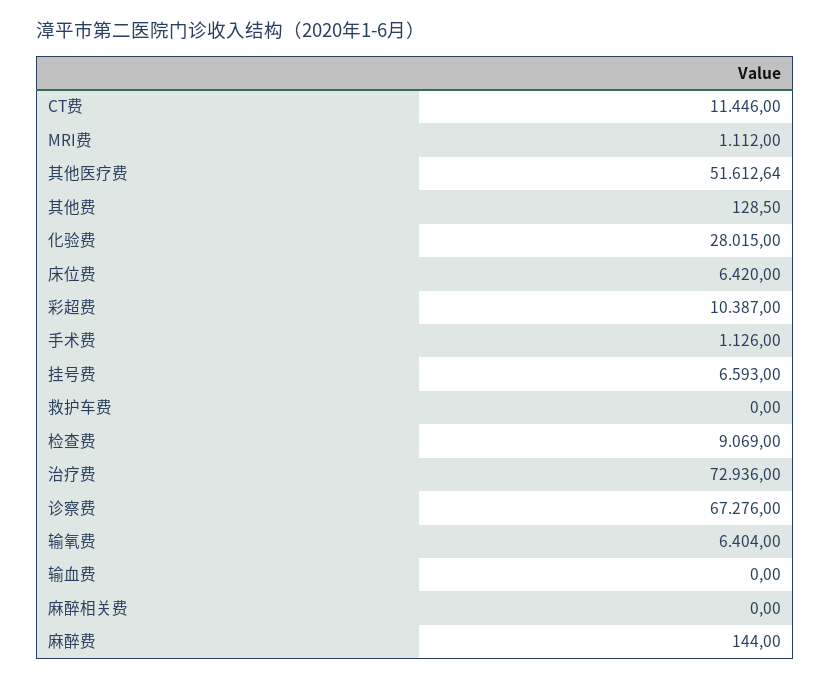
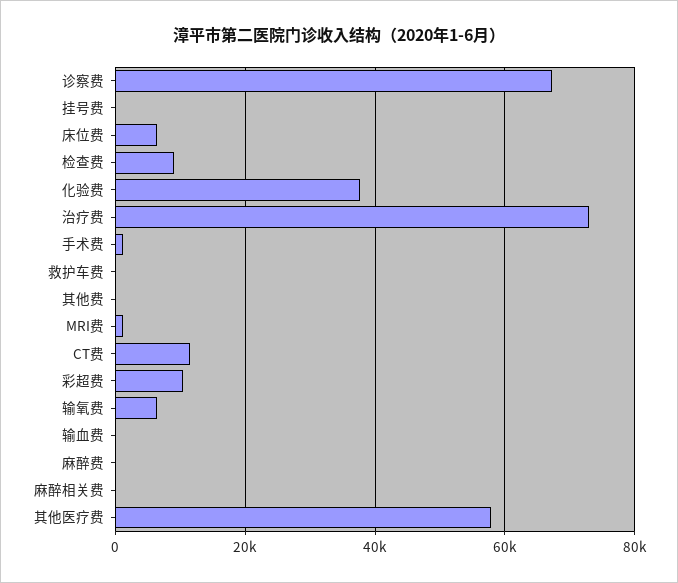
其他医疗费: 51612.64 -> 58000
化验费: 28015 -> 38000
挂号费: 6593 -> 0

